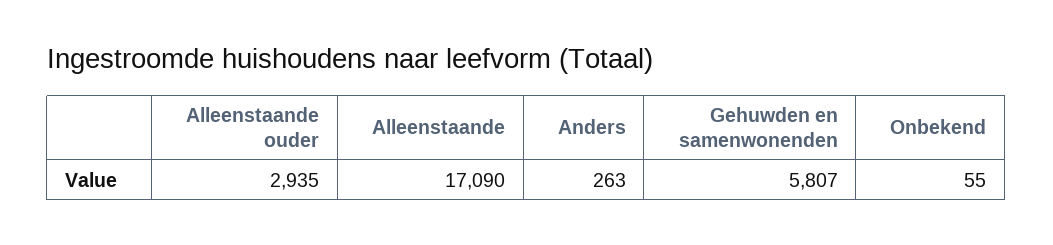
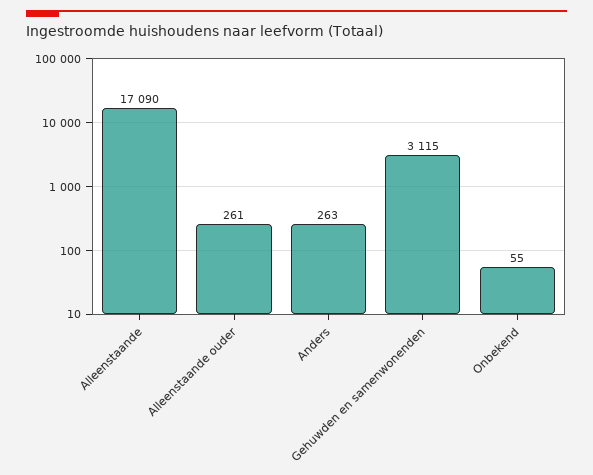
Alleenstaande ouder: 2935 -> 261
Gehuwden en samenwonenden: 5807 -> 3115

